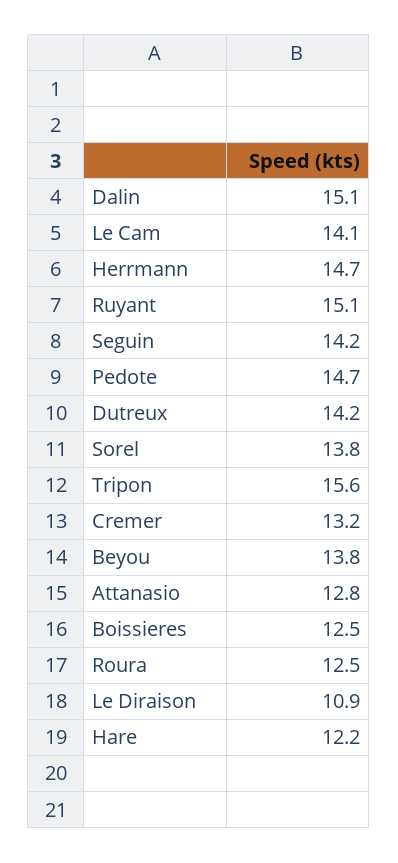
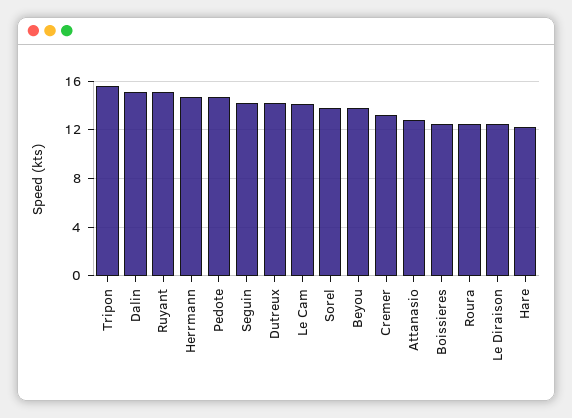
Le Diraison: 10.9 -> 12.5

